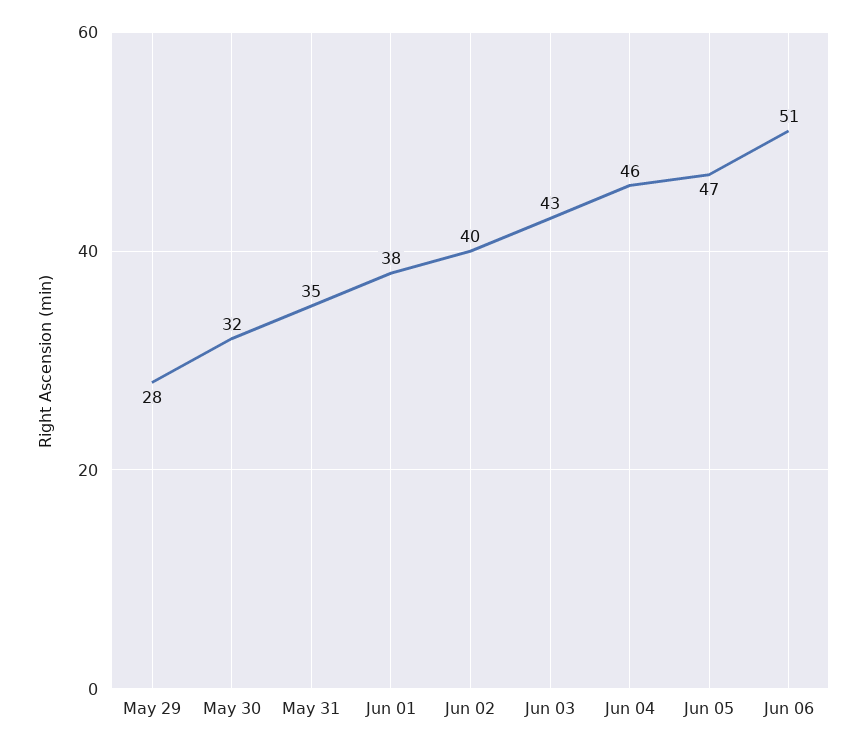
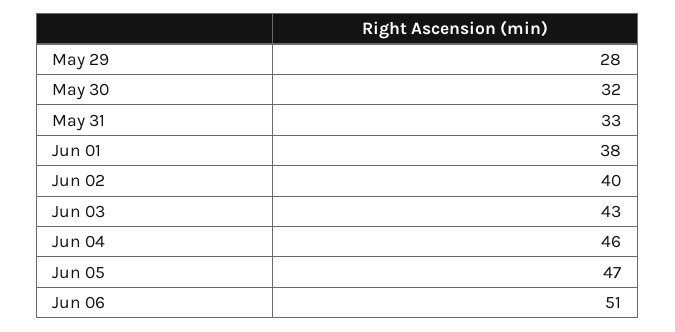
May 31: 35 -> 33

